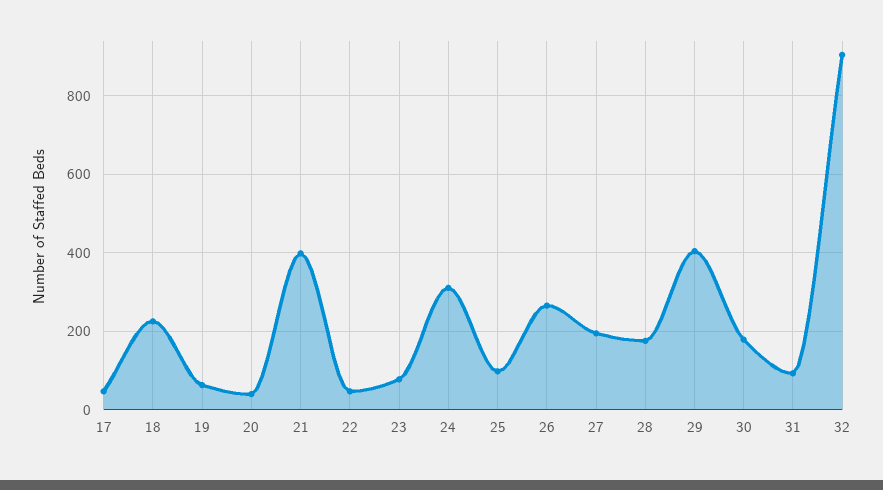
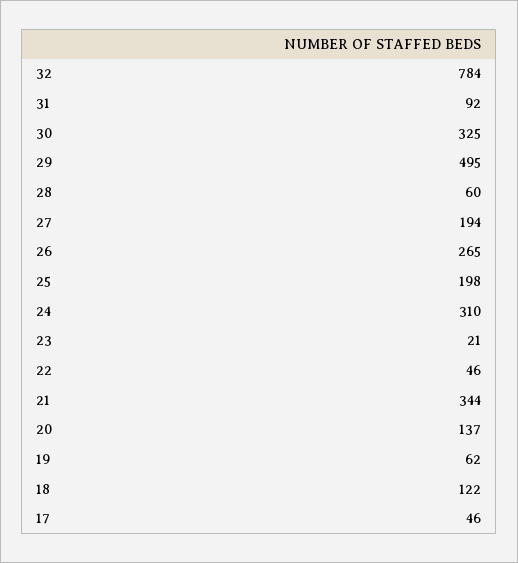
18: 220 -> 122
20: 40 -> 137
21: 400 -> 344
23: 80 -> 21
25: 100 -> 198
28: 180 -> 60
29: 400 -> 495
30: 180 -> 325
32: 900 -> 784

